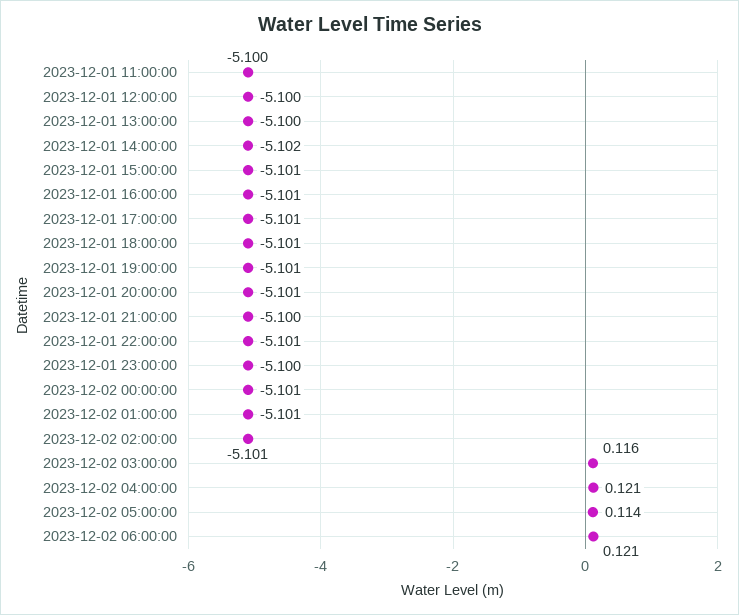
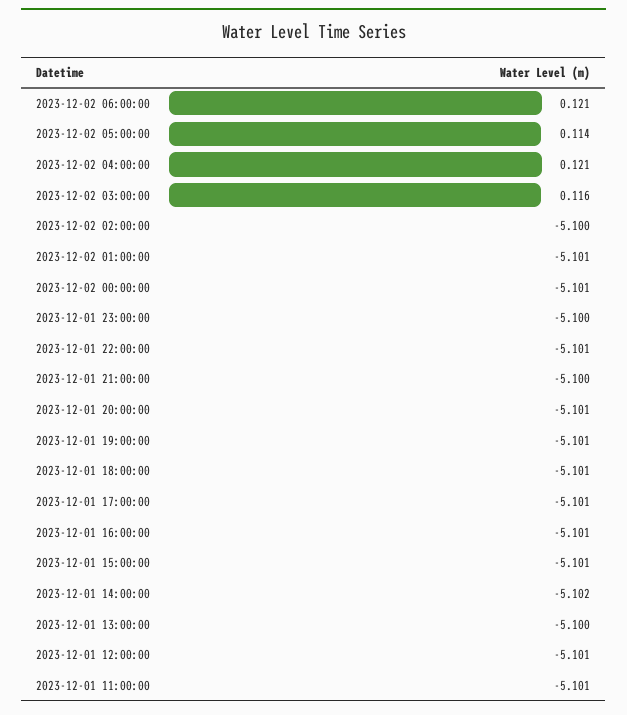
2023-12-01 11:00:00: -5.1 -> -5.101
2023-12-01 12:00:00: -5.1 -> -5.101
2023-12-02 02:00:00: -5.101 -> -5.1

